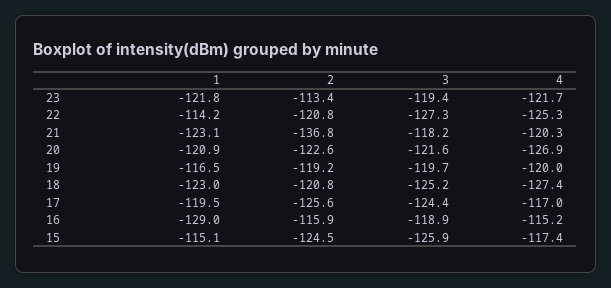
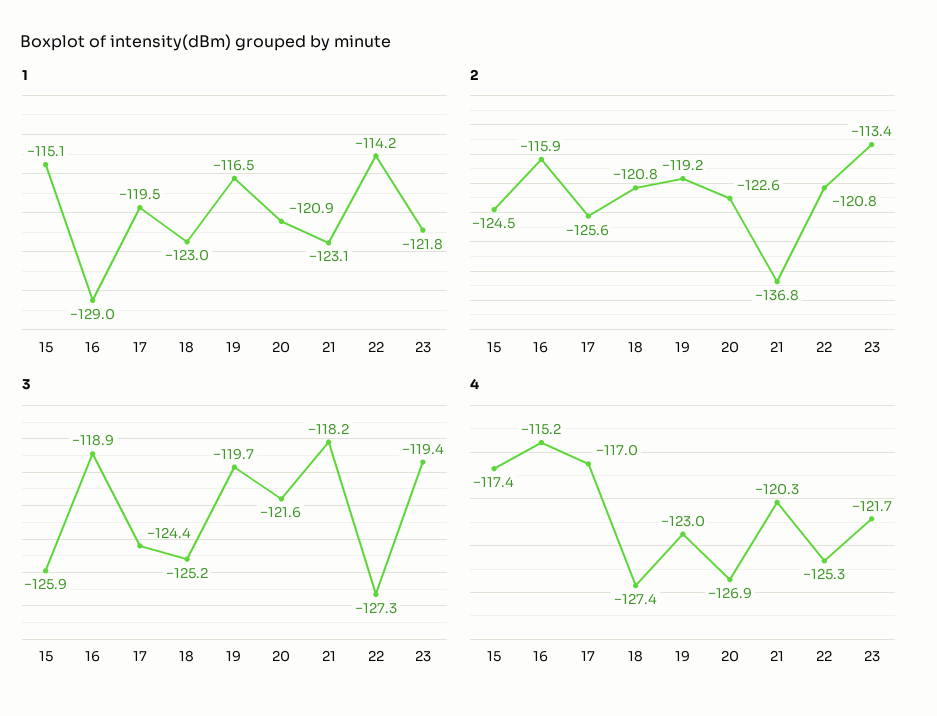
4, 19: -120 -> -123

